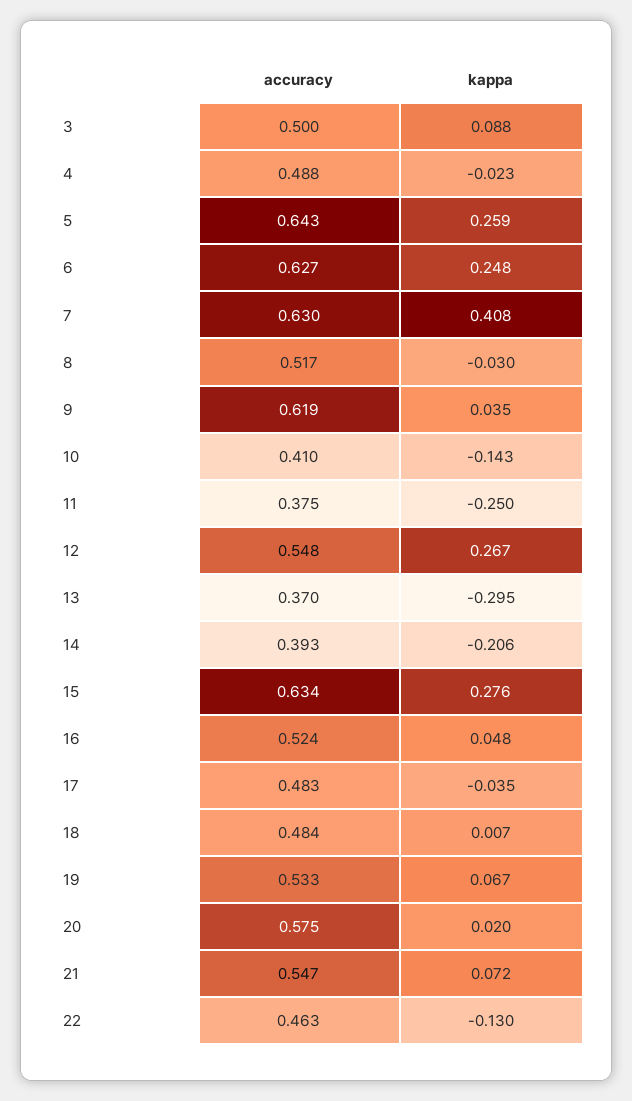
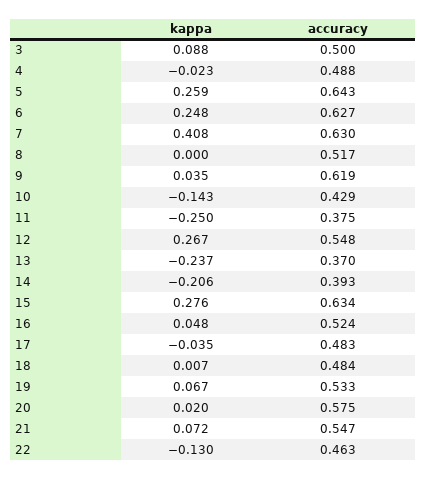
kappa, 8: -0.03 -> 0
accuracy, 10: 0.41 -> 0.429
kappa, 13: -0.295 -> -0.237

